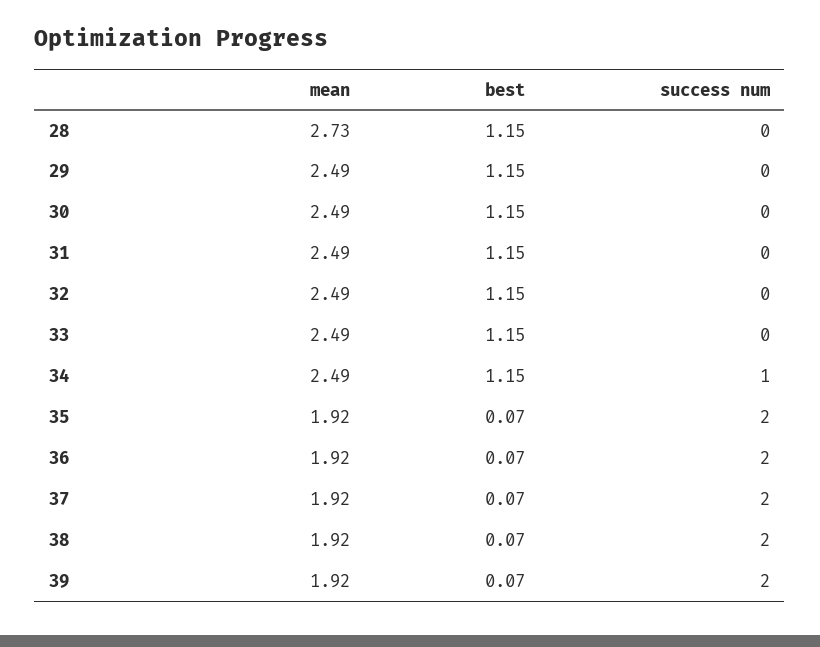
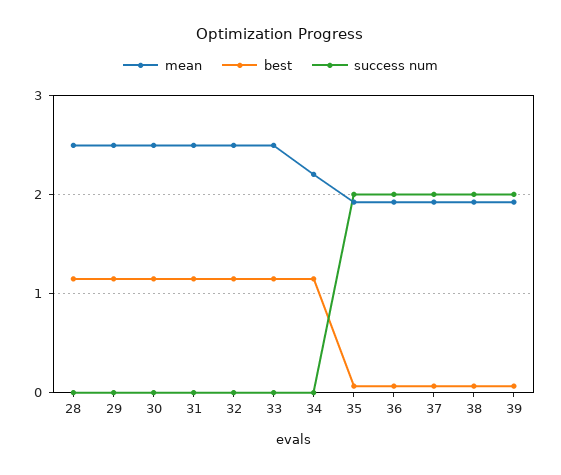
mean, 28: 2.73 -> 2.5
mean, 34: 2.49 -> 2.2
success num, 34: 1 -> 0

